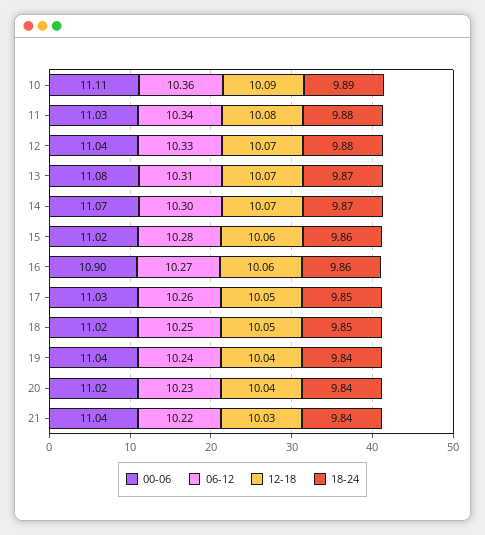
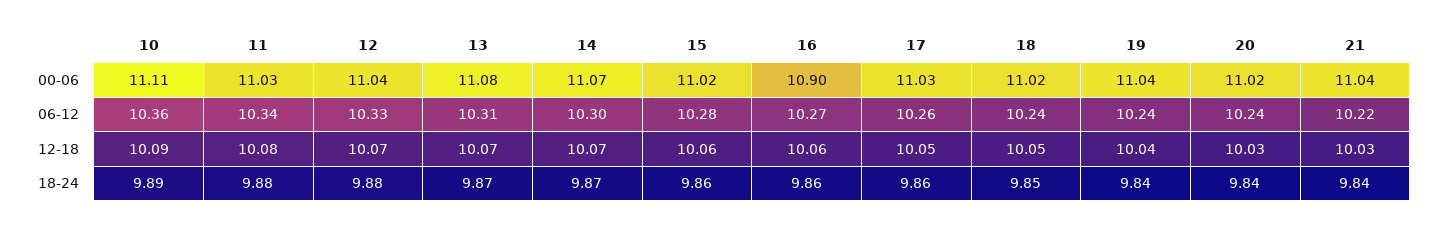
18-24, 17: 9.85 -> 9.86
06-12, 18: 10.25 -> 10.24
06-12, 20: 10.23 -> 10.24
12-18, 20: 10.04 -> 10.03

